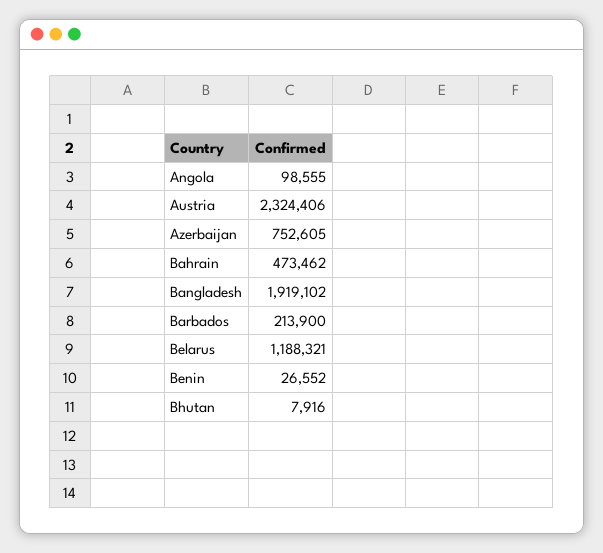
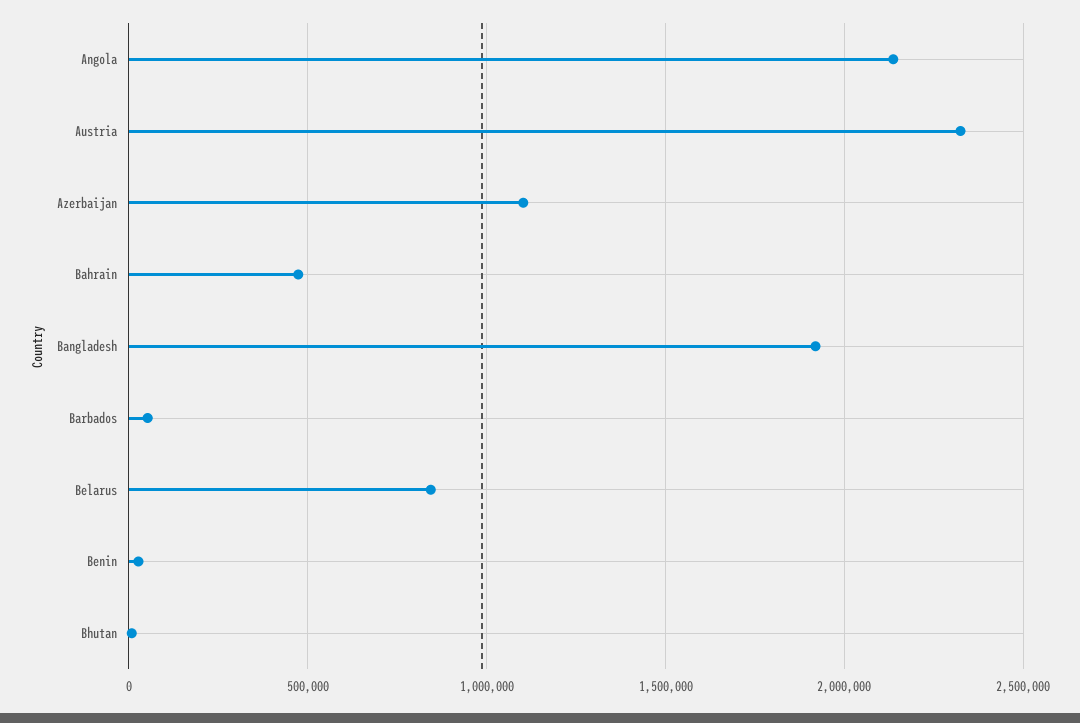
Angola: 98555 -> 2150000
Azerbaijan: 752605 -> 1100000
Barbados: 213900 -> 50000
Belarus: 1188321 -> 850000

